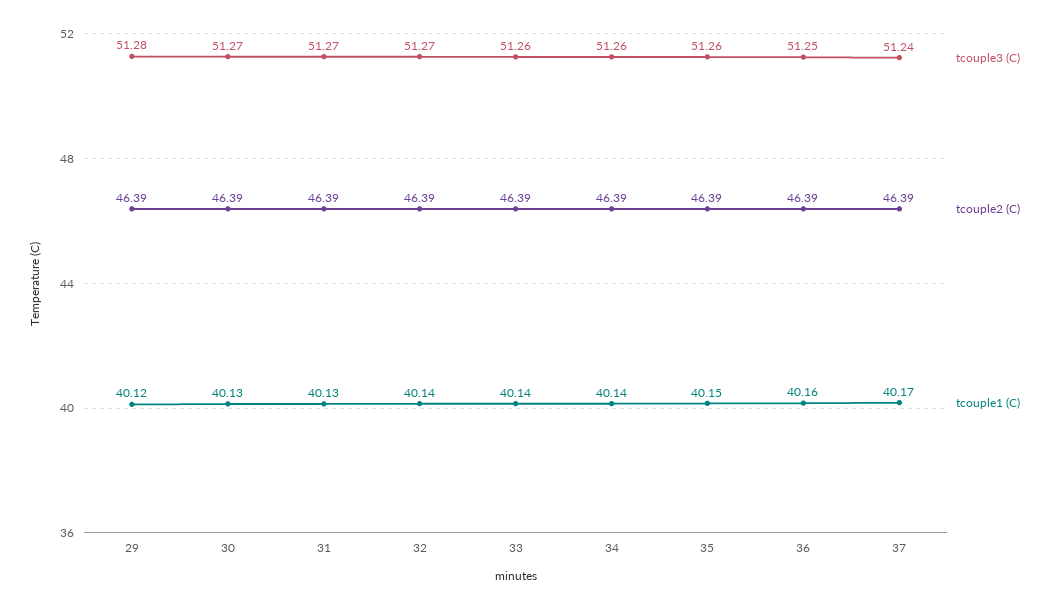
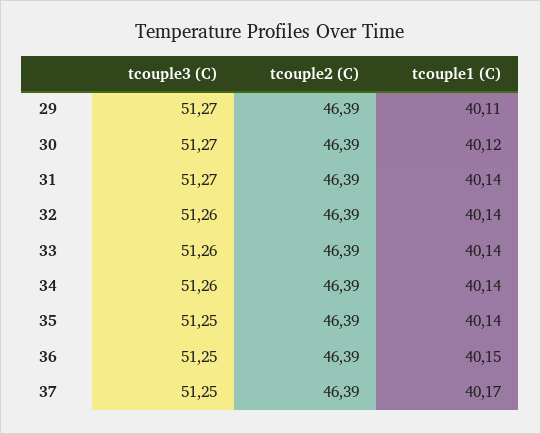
tcouple3 (C), 29: 51.28 -> 51.27
tcouple1 (C), 29: 40.12 -> 40.11
tcouple1 (C), 30: 40.13 -> 40.12
tcouple1 (C), 31: 40.13 -> 40.14
tcouple3 (C), 32: 51.27 -> 51.26
tcouple3 (C), 35: 51.26 -> 51.25
tcouple1 (C), 35: 40.15 -> 40.14
tcouple1 (C), 36: 40.16 -> 40.15
tcouple3 (C), 37: 51.24 -> 51.25

